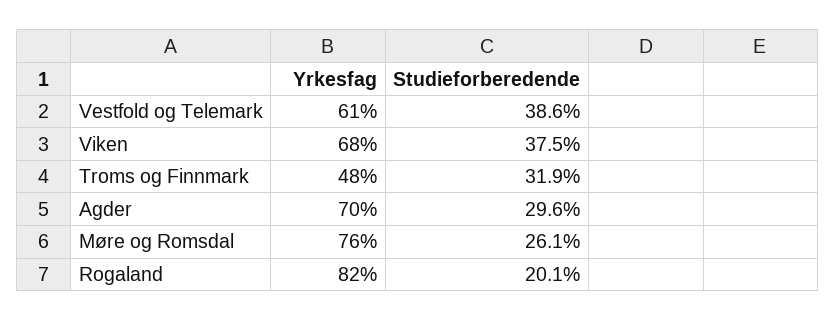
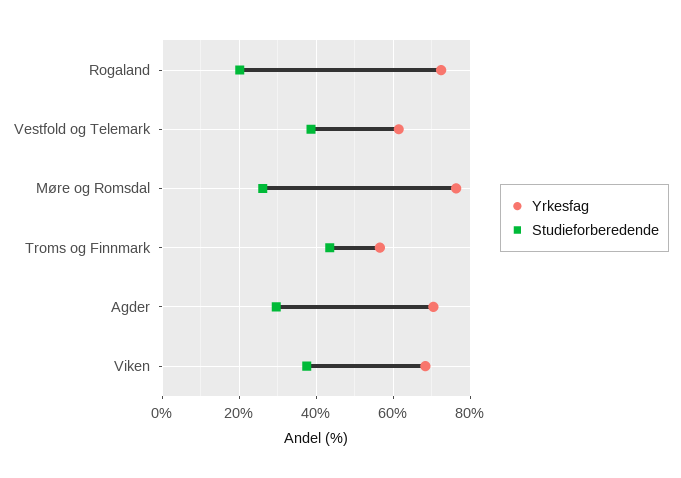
Yrkesfag, Troms og Finnmark: 48 -> 56
Studieforberedende, Troms og Finnmark: 31.9 -> 44
Yrkesfag, Rogaland: 82 -> 72

